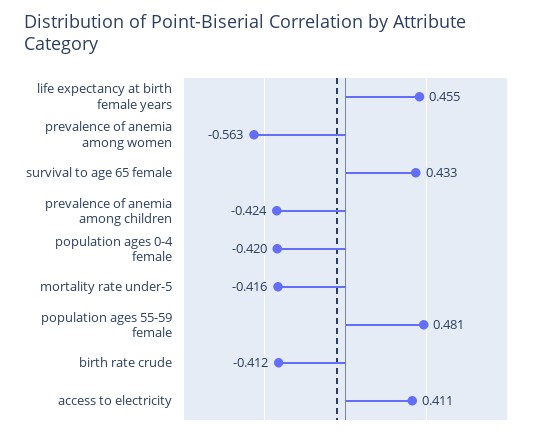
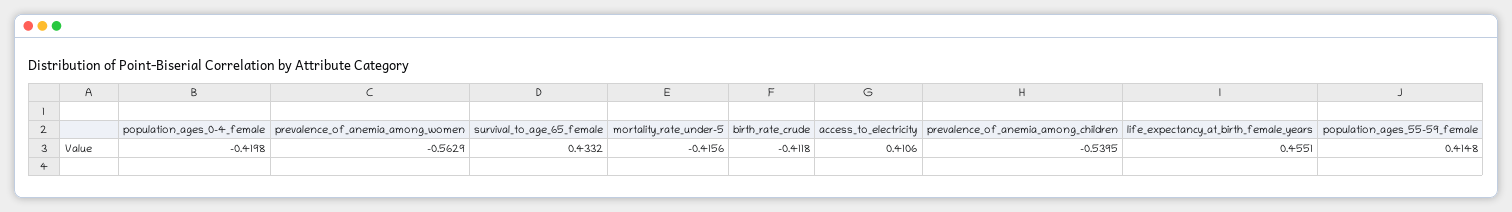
prevalence of anemia among children: -0.424 -> -0.5395
population ages 55-59 female: 0.481 -> 0.4148

